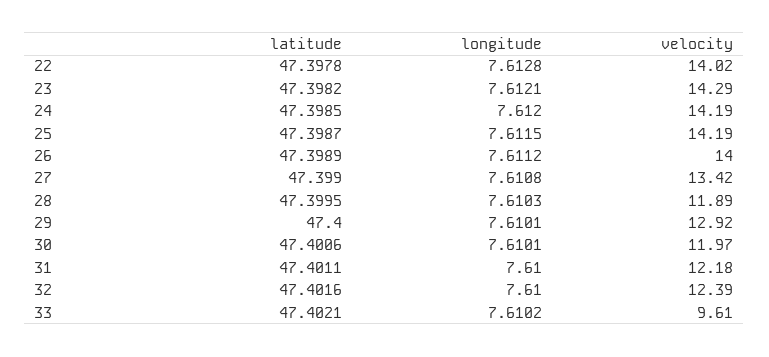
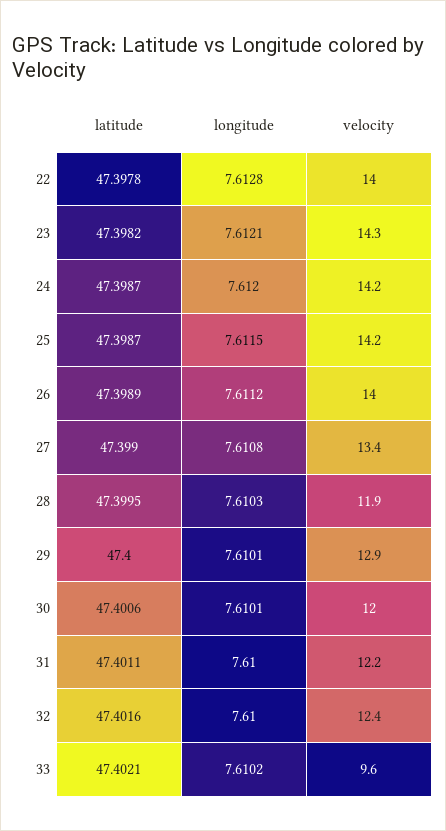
latitude, 24: 47.3985 -> 47.3987

